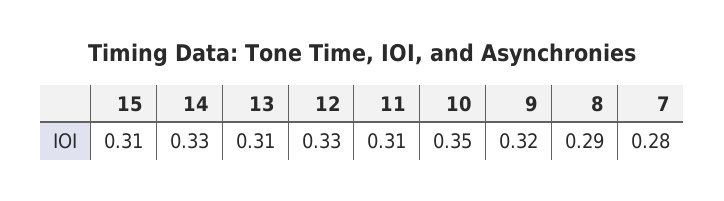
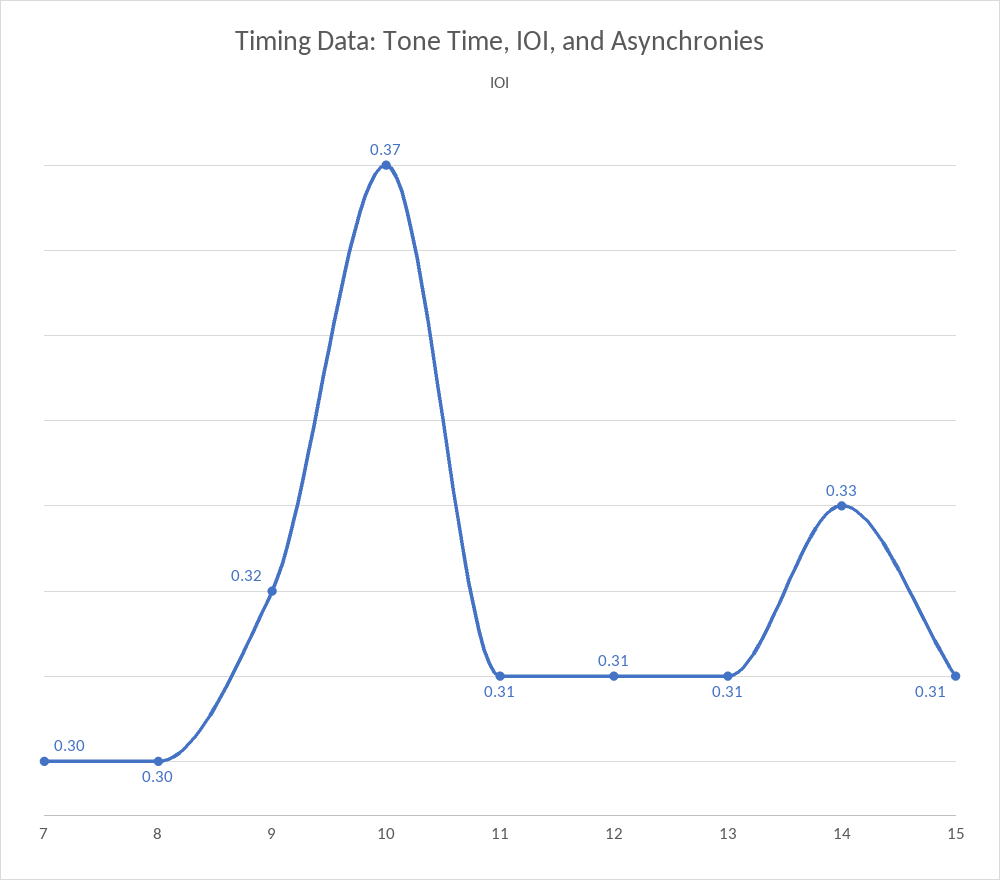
12: 0.33 -> 0.31
10: 0.35 -> 0.37
8: 0.29 -> 0.3
7: 0.28 -> 0.3

